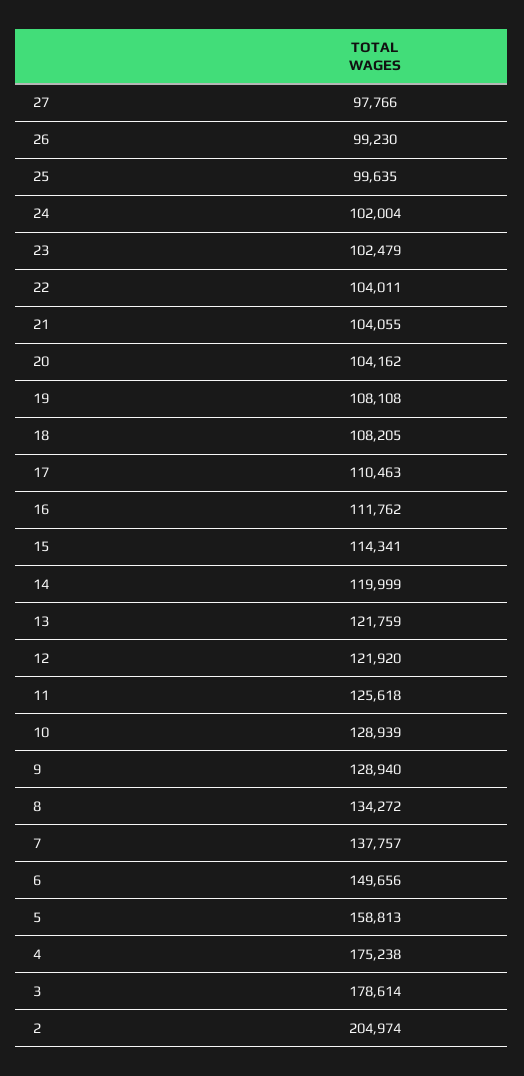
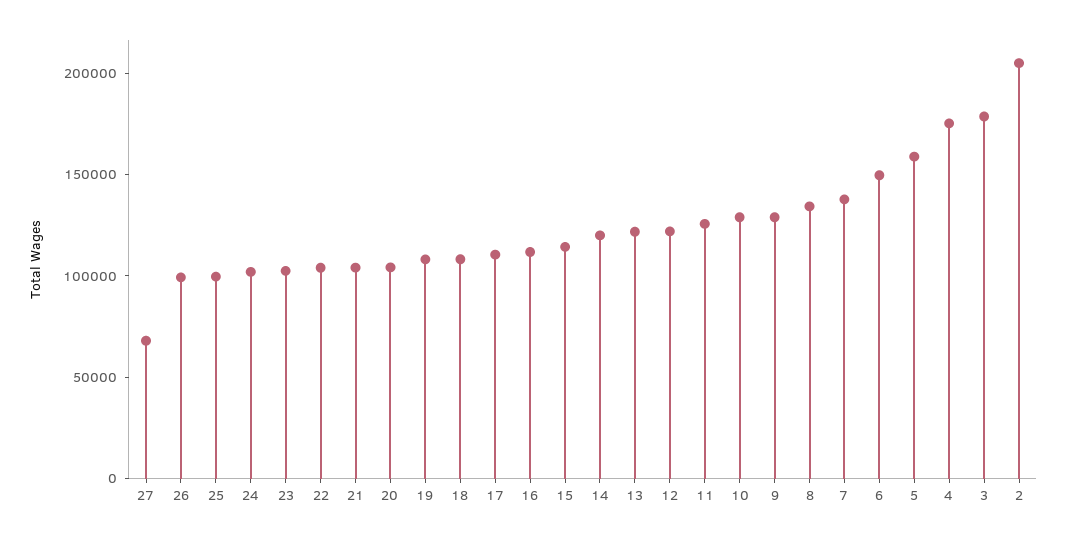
27: 97766 -> 70000

